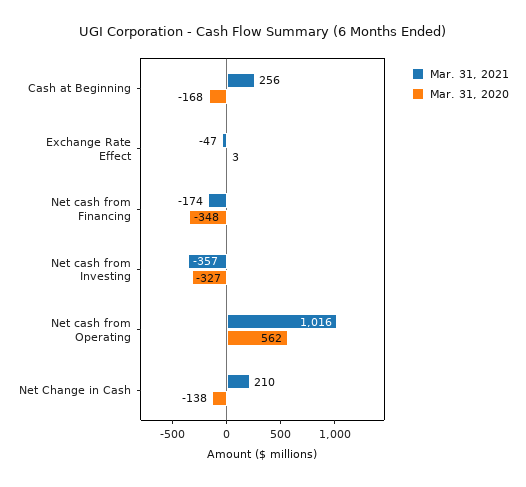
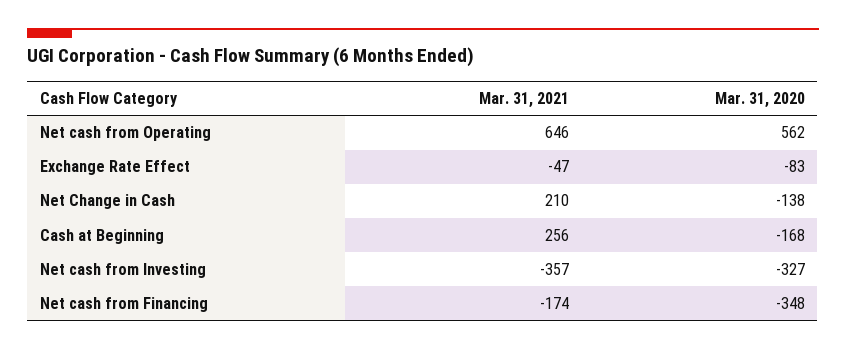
Mar. 31, 2020, Exchange Rate Effect: 3 -> -83
Mar. 31, 2021, Net cash from Operating: 1016 -> 646

